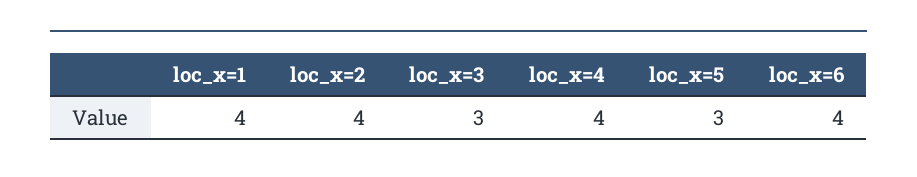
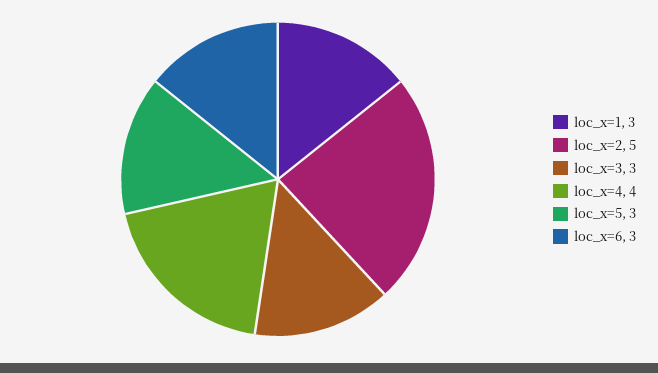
loc_x=1: 4 -> 3
loc_x=2: 4 -> 5
loc_x=6: 4 -> 3

